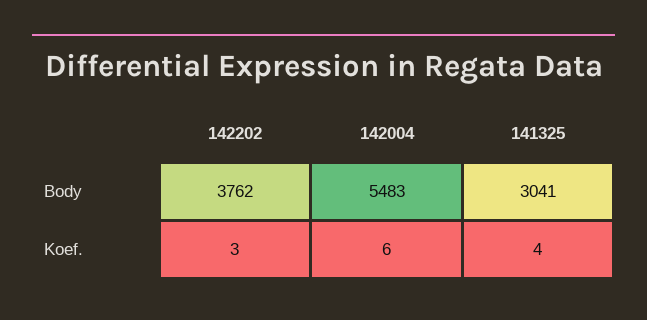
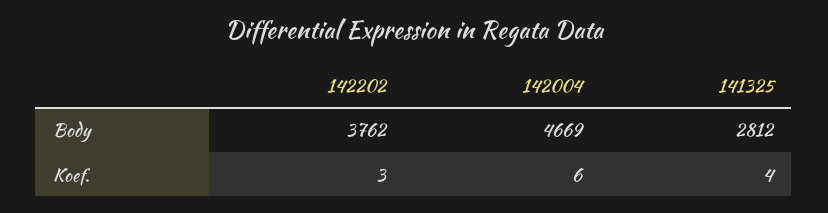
142004, Body: 5483 -> 4669
141325, Body: 3041 -> 2812

